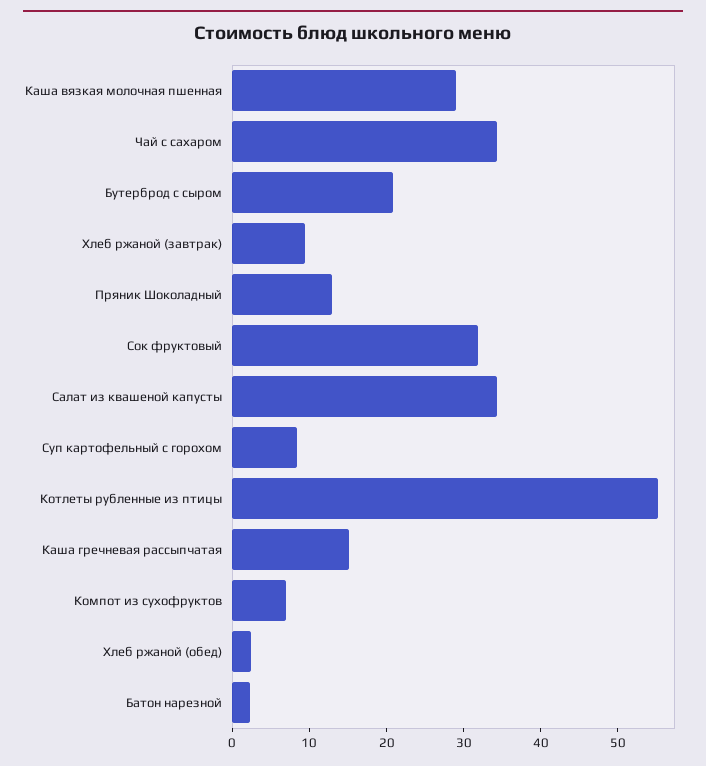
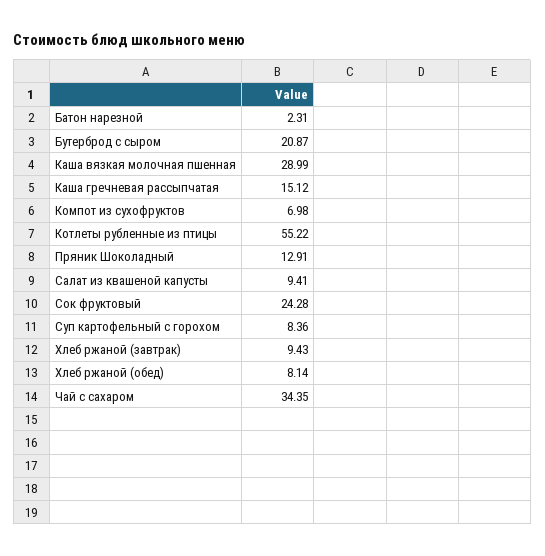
Сок фруктовый: 32 -> 24.28
Салат из квашеной капусты: 34 -> 9.41
Хлеб ржаной (обед): 2 -> 8.14

